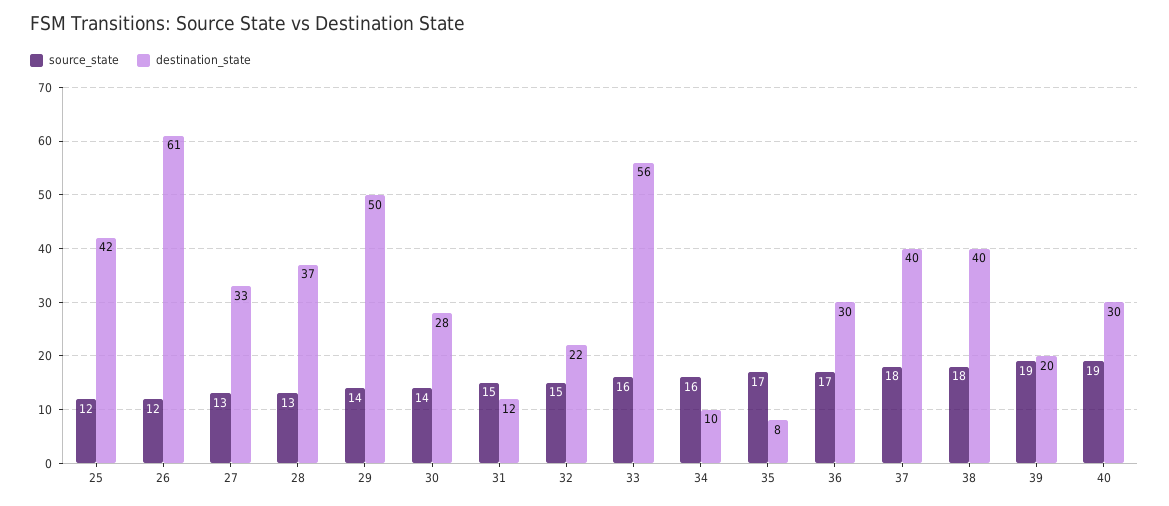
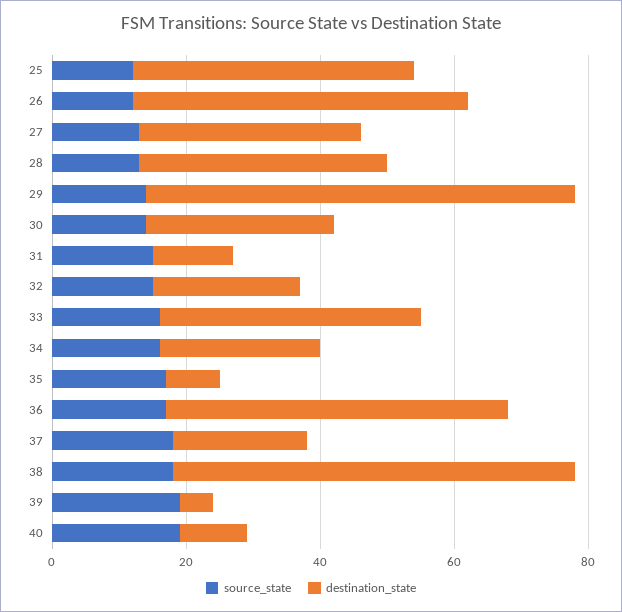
destination_state, 26: 61 -> 50
destination_state, 29: 50 -> 65
destination_state, 33: 56 -> 40
destination_state, 34: 10 -> 25
destination_state, 36: 30 -> 50
destination_state, 37: 40 -> 20
destination_state, 38: 40 -> 60
destination_state, 39: 20 -> 5
destination_state, 40: 30 -> 10

